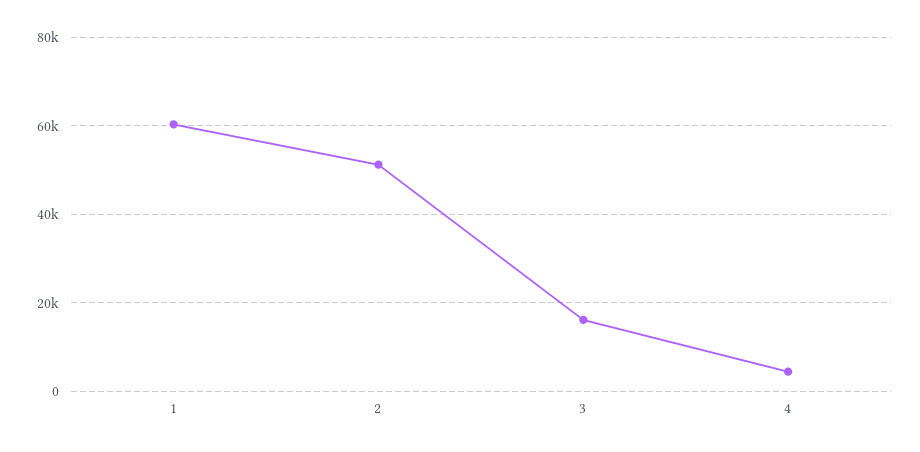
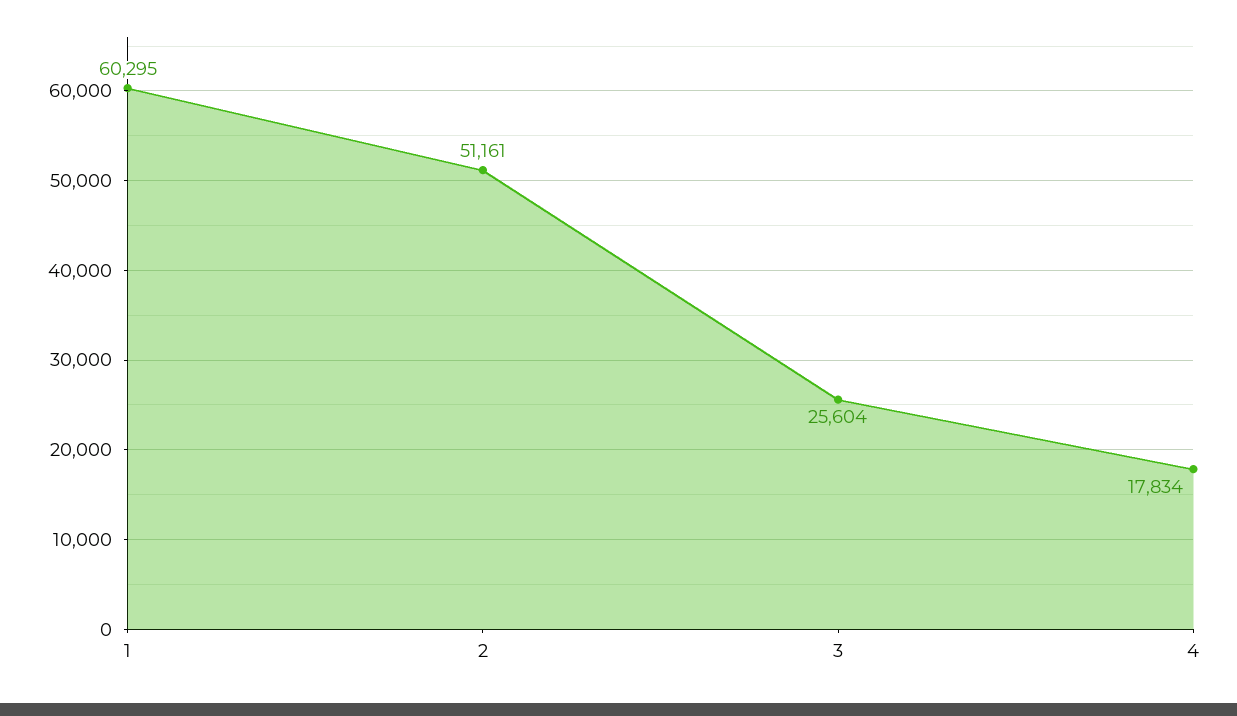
3: 16000 -> 25604
4: 4000 -> 17834

